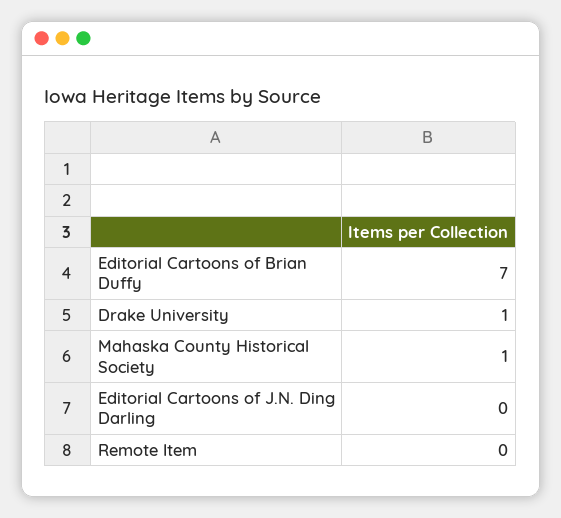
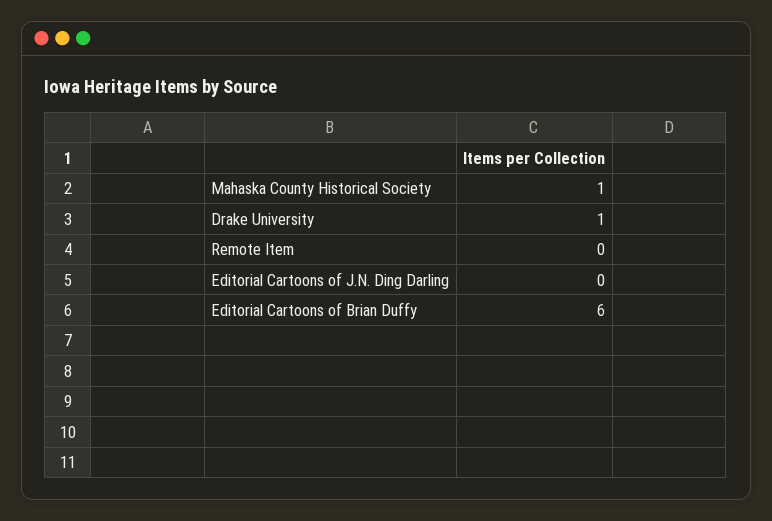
Editorial Cartoons of Brian Duffy: 7 -> 6

